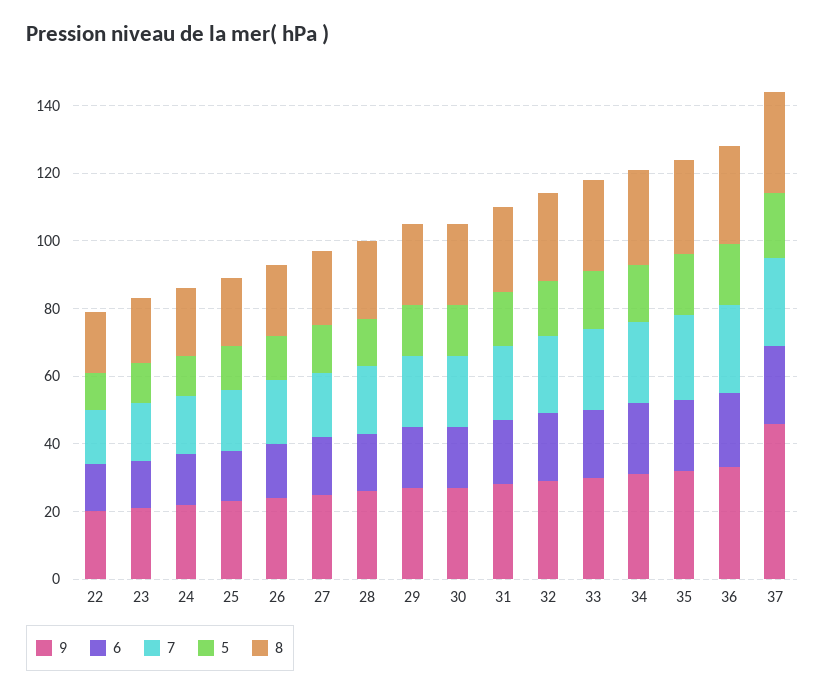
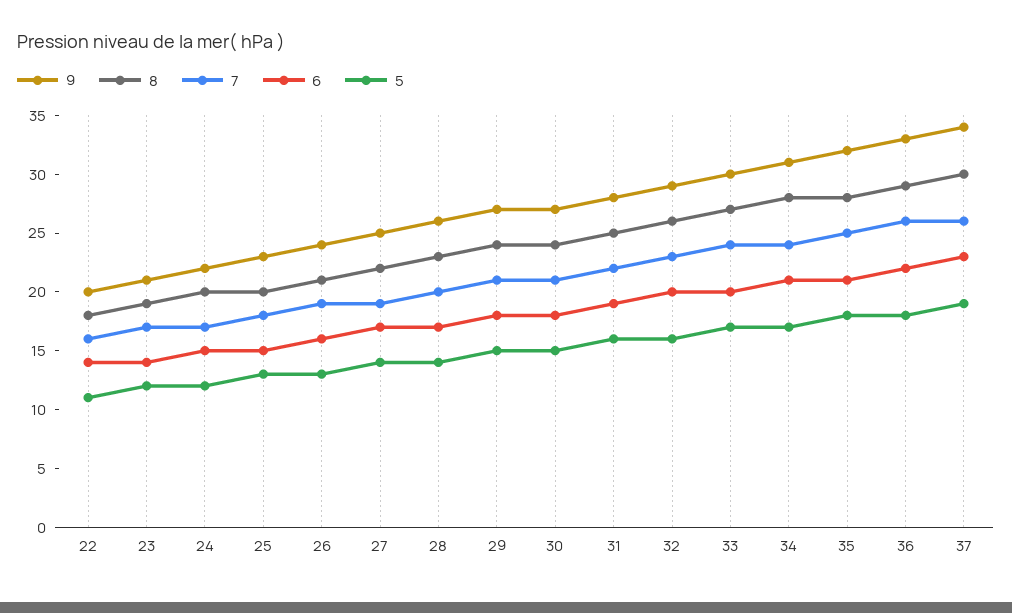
9, 37: 45 -> 34

